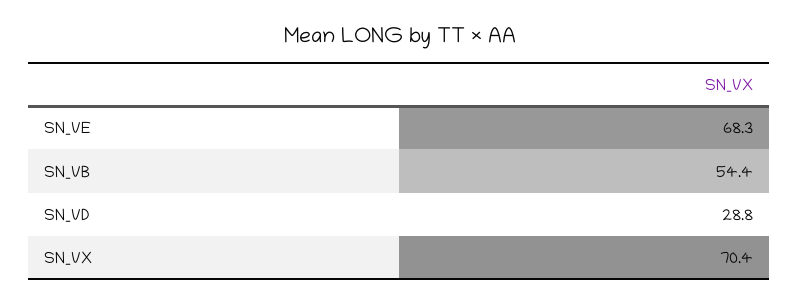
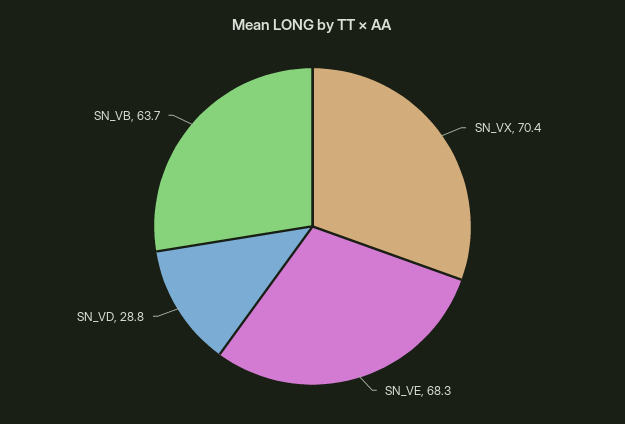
SN_VB: 54.4 -> 63.7

